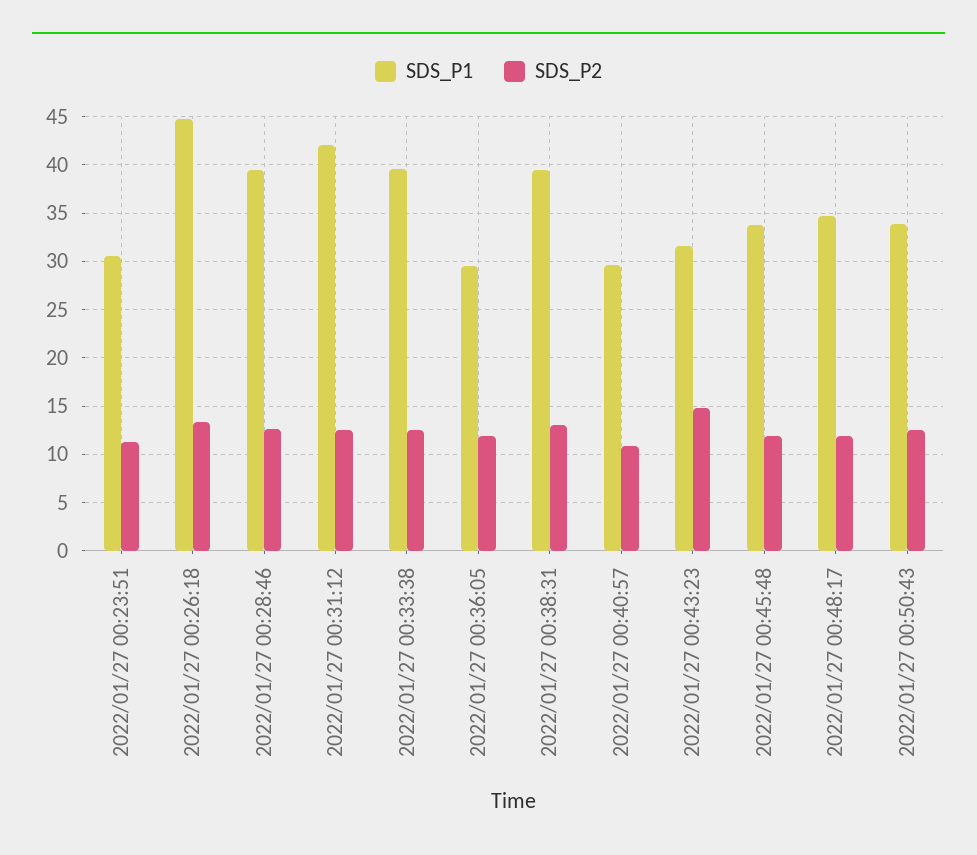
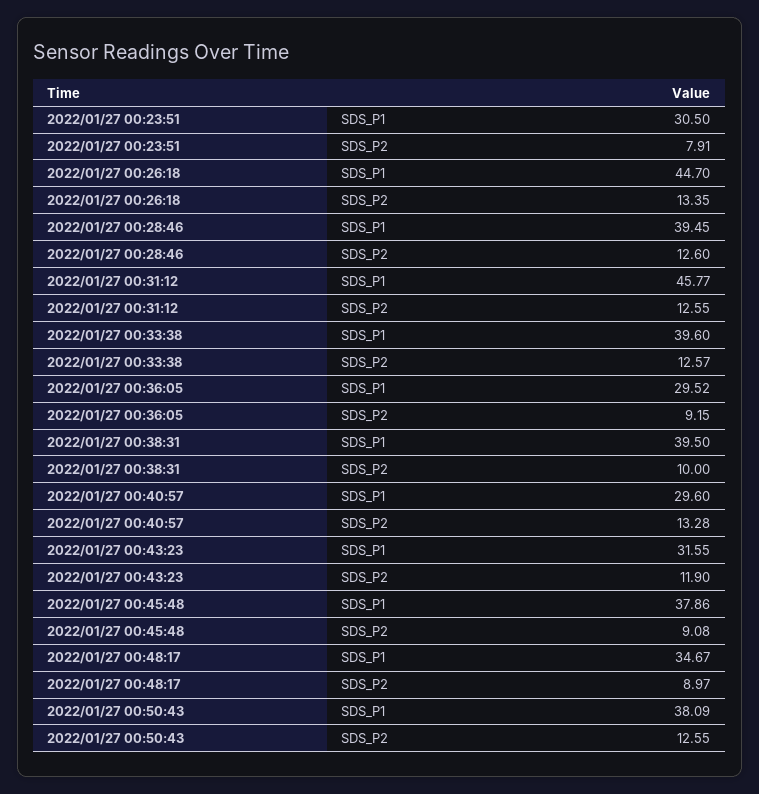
SDS_P2, 2022/01/27 00:23:51: 11 -> 7.91
SDS_P1, 2022/01/27 00:31:12: 42 -> 45.77
SDS_P2, 2022/01/27 00:36:05: 12 -> 9.15
SDS_P2, 2022/01/27 00:38:31: 13 -> 10
SDS_P2, 2022/01/27 00:40:57: 11 -> 13.28
SDS_P2, 2022/01/27 00:43:23: 15 -> 11.9
SDS_P1, 2022/01/27 00:45:48: 34 -> 37.86
SDS_P2, 2022/01/27 00:45:48: 12 -> 9.08
SDS_P2, 2022/01/27 00:48:17: 12 -> 8.97
SDS_P1, 2022/01/27 00:50:43: 34 -> 38.09

